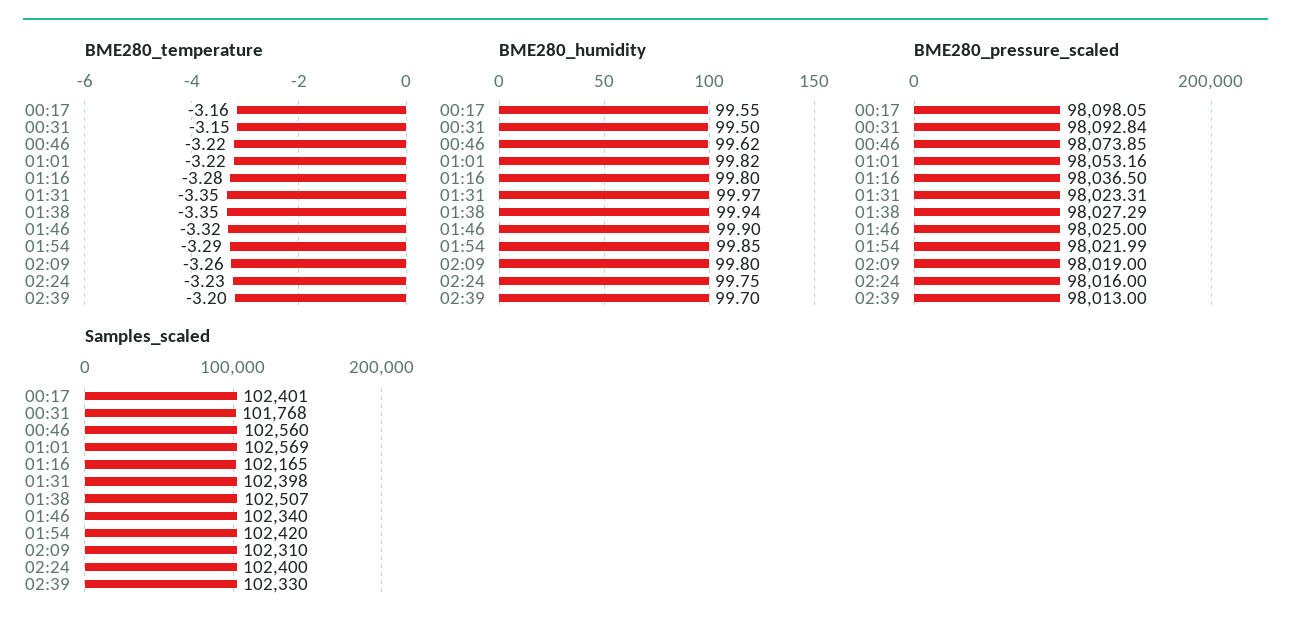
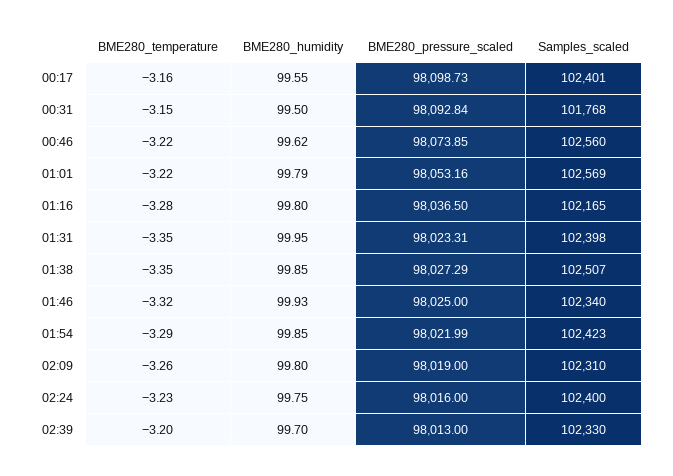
BME280_humidity, 01:01: 99.82 -> 99.79
BME280_humidity, 01:31: 99.97 -> 99.95
BME280_humidity, 01:38: 99.94 -> 99.85
BME280_humidity, 01:46: 99.9 -> 99.93
BME280_pressure_scaled, 00:17: 98098.05 -> 98098.73
Samples_scaled, 01:54: 102420 -> 102423

